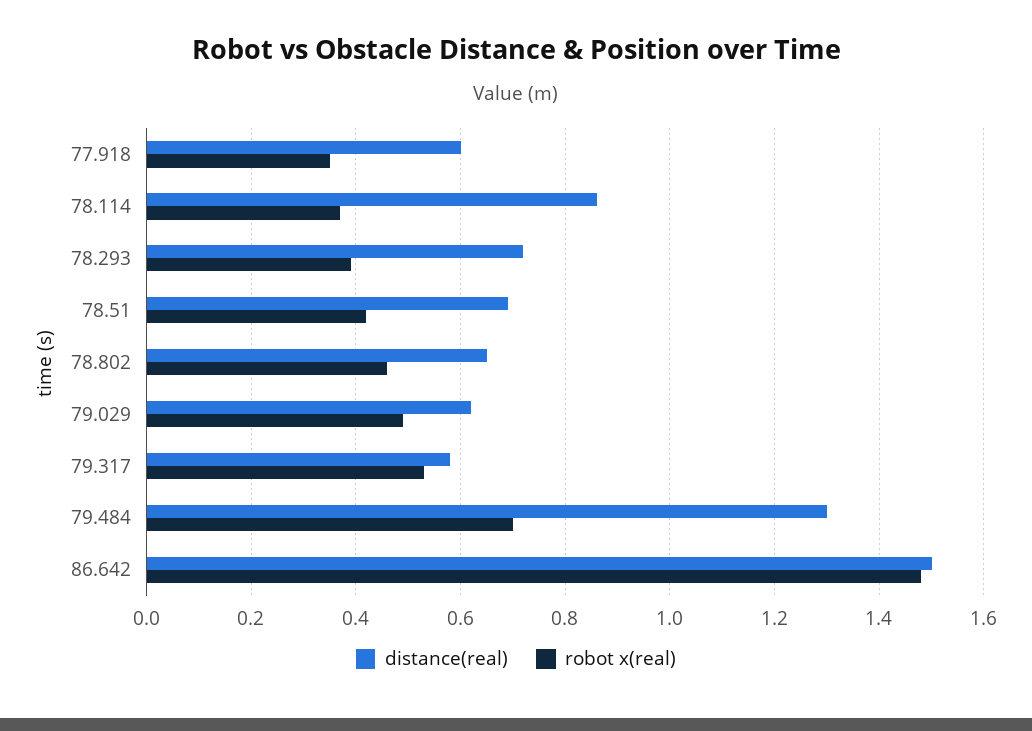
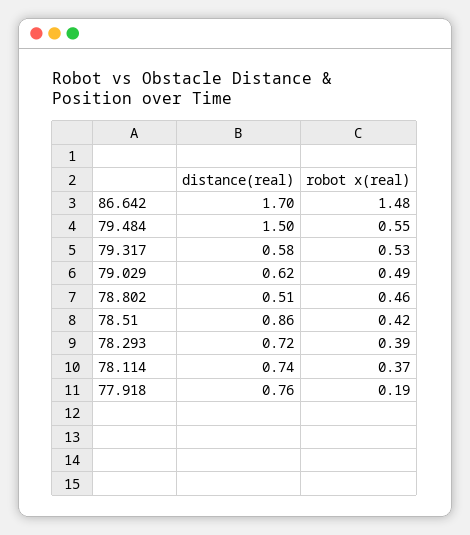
distance(real), 77.918: 0.6 -> 0.76
robot x(real), 77.918: 0.35 -> 0.19
distance(real), 78.114: 0.85 -> 0.74
distance(real), 78.51: 0.7 -> 0.86
distance(real), 78.802: 0.65 -> 0.51
distance(real), 79.484: 1.3 -> 1.5
robot x(real), 79.484: 0.7 -> 0.55
distance(real), 86.642: 1.5 -> 1.7

